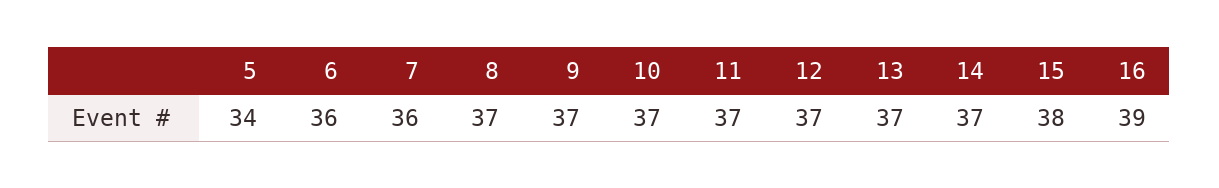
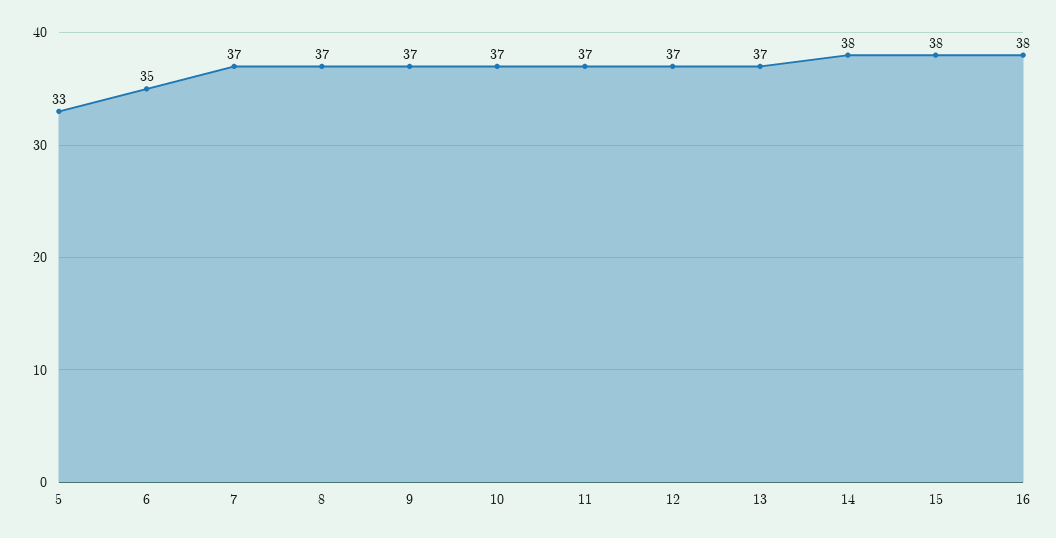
5: 34 -> 33
6: 36 -> 35
7: 36 -> 37
14: 37 -> 38
16: 39 -> 38

